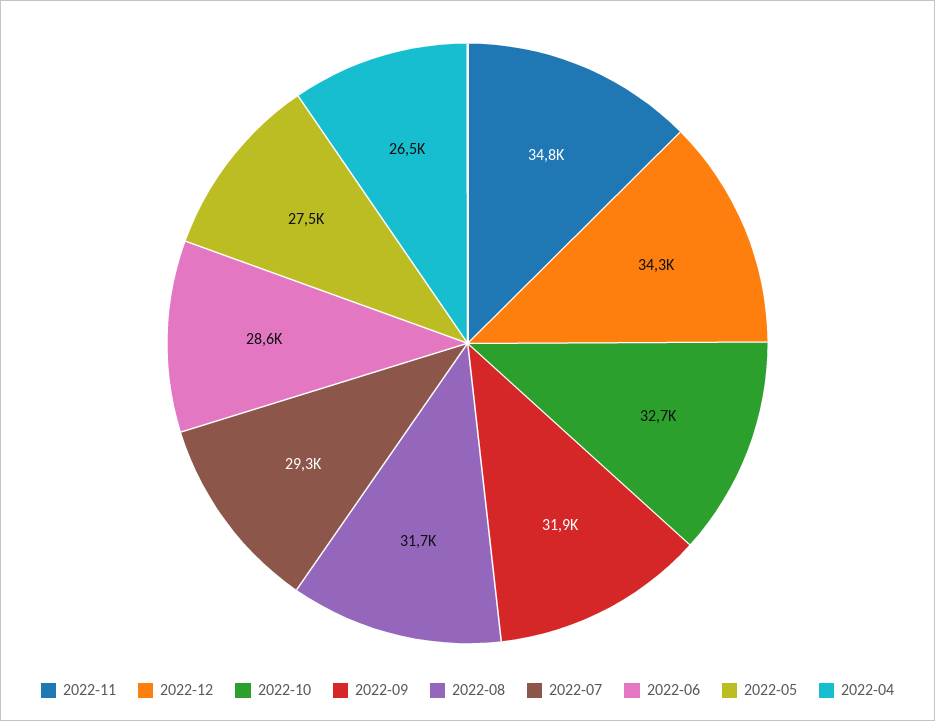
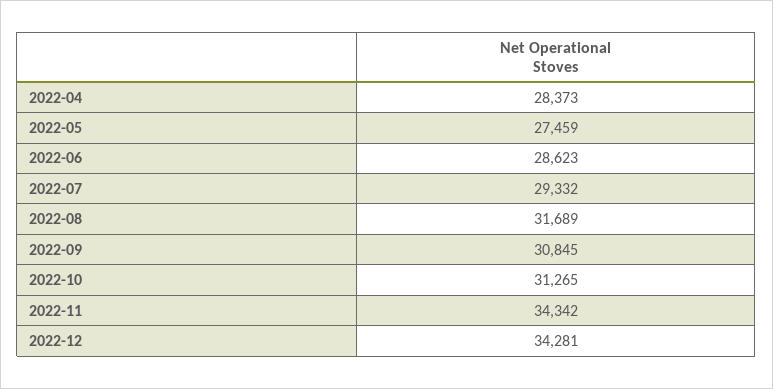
2022-11: 34800 -> 34342
2022-10: 32700 -> 31265
2022-09: 31900 -> 30845
2022-04: 26500 -> 28373

